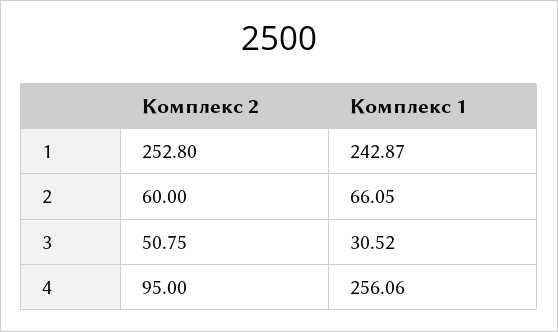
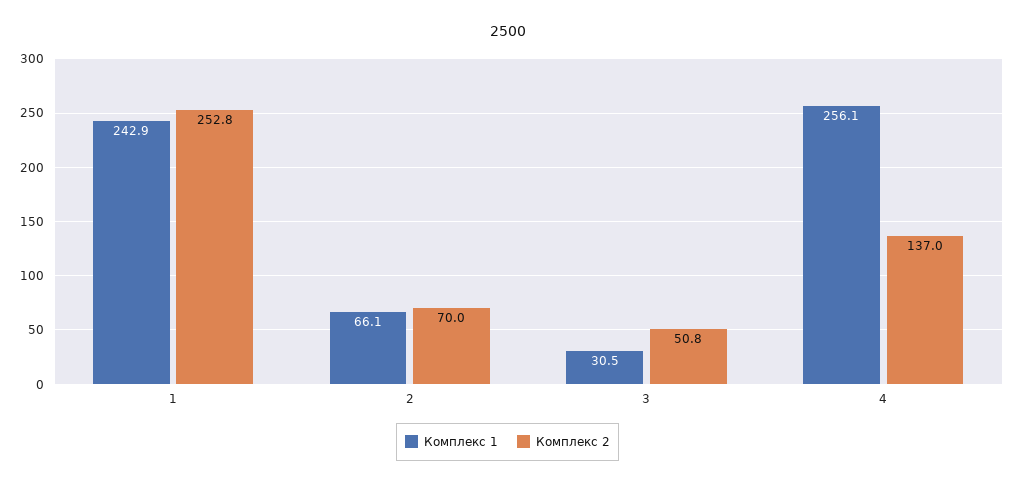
Комплекс 2, 2: 60 -> 70
Комплекс 2, 4: 95 -> 137

